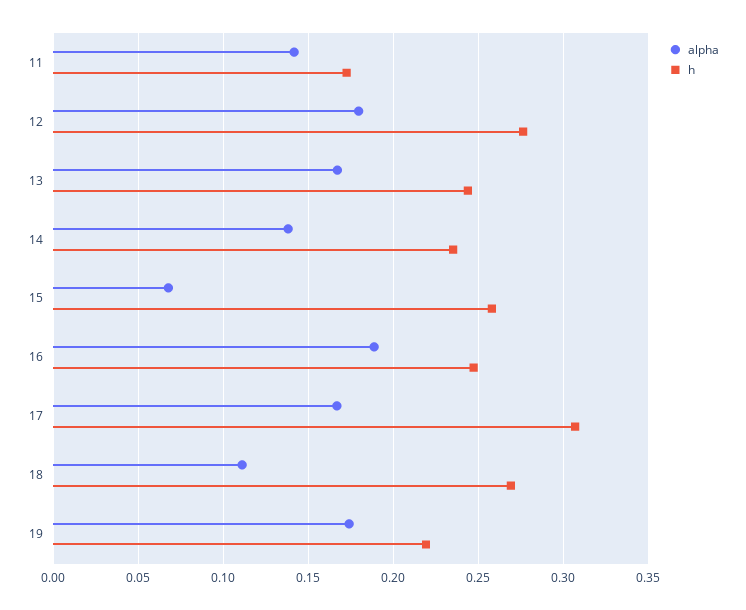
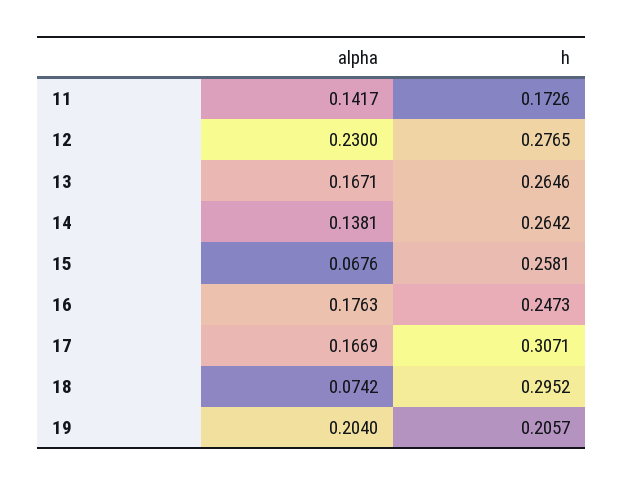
alpha, 12: 0.18 -> 0.23
h, 13: 0.245 -> 0.2646
h, 14: 0.235 -> 0.2642
alpha, 16: 0.19 -> 0.1763
alpha, 18: 0.11 -> 0.0742
h, 18: 0.27 -> 0.2952
alpha, 19: 0.175 -> 0.204
h, 19: 0.22 -> 0.2057

